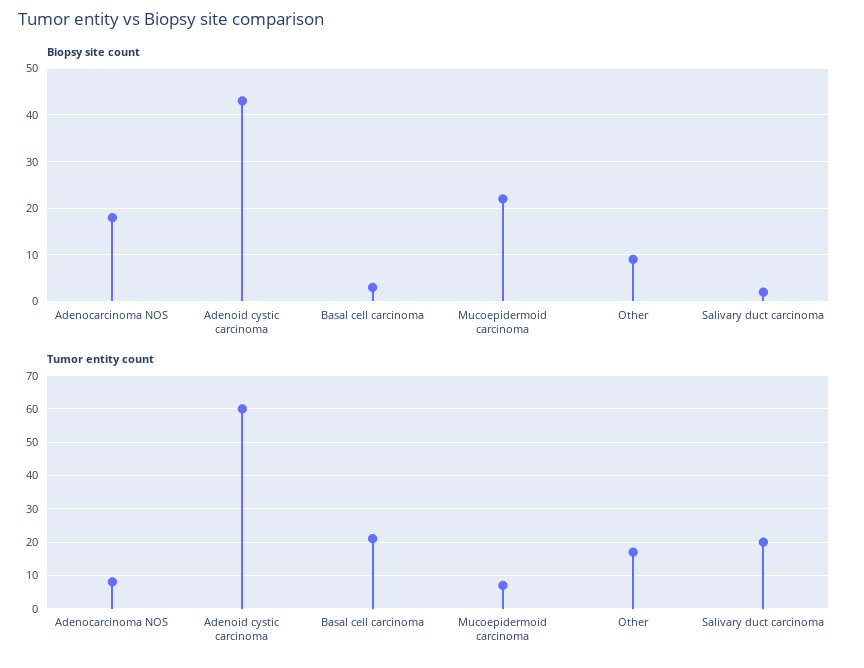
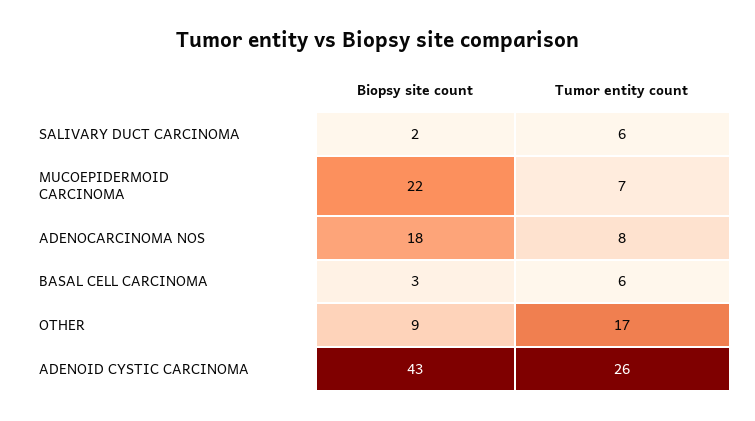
Tumor entity count, Adenoid cystic carcinoma: 60 -> 26
Tumor entity count, Basal cell carcinoma: 20 -> 6
Tumor entity count, Salivary duct carcinoma: 20 -> 6

